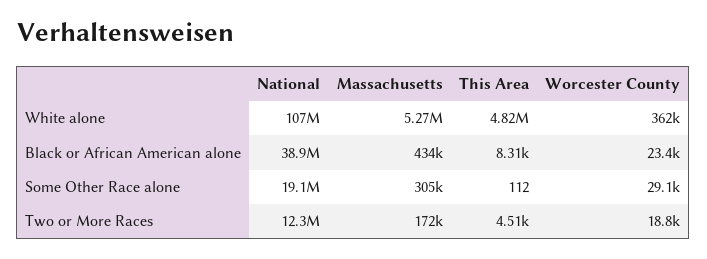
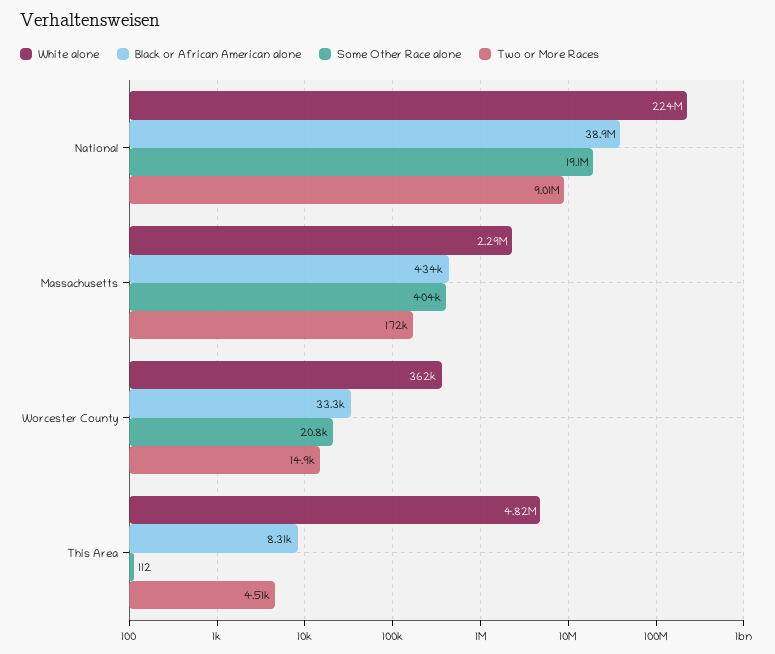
White alone, National: 107000000 -> 224000000
White alone, Massachusetts: 5270000 -> 2290000
Black or African American alone, Worcester County: 23400 -> 33300
Some Other Race alone, Massachusetts: 305000 -> 404000
Some Other Race alone, Worcester County: 29100 -> 20800
Two or More Races, National: 12300000 -> 9010000
Two or More Races, Worcester County: 18800 -> 14900

